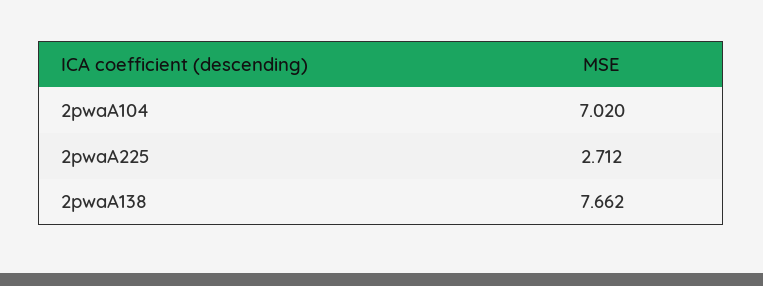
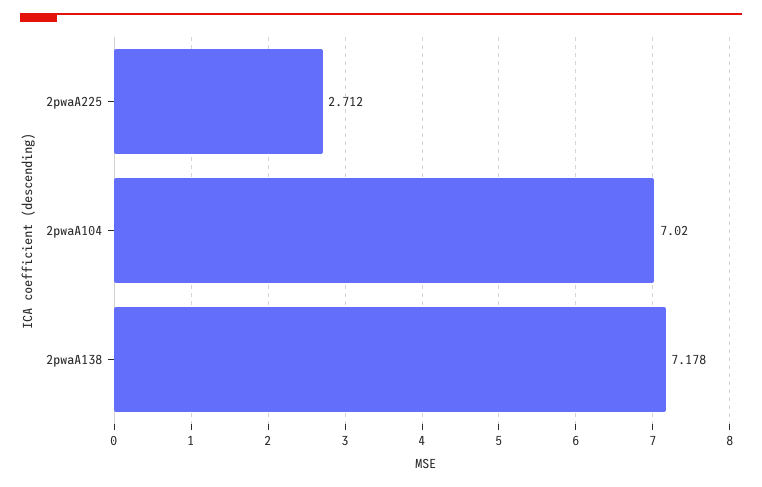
2pwaA138: 7.662 -> 7.178

